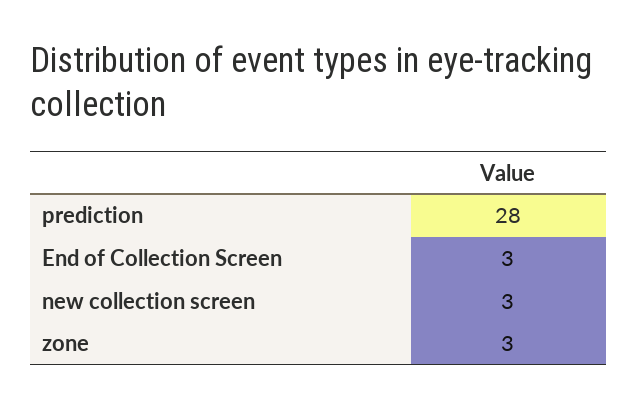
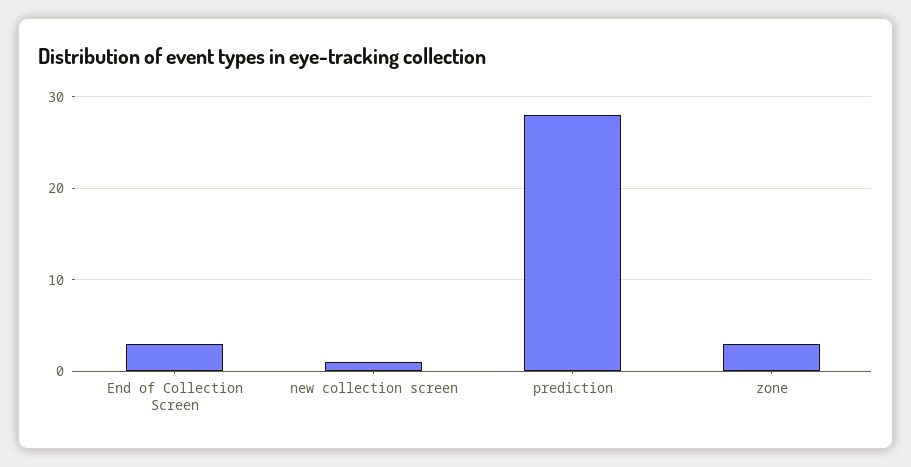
new collection screen: 3 -> 1

